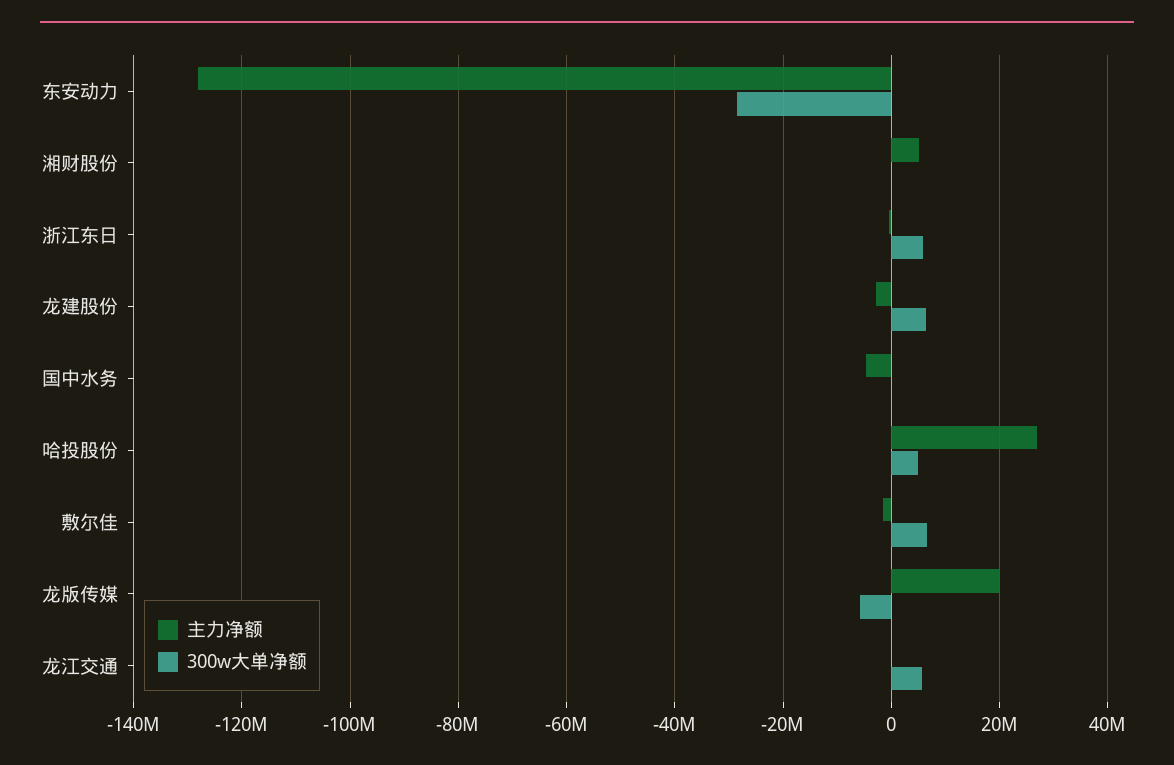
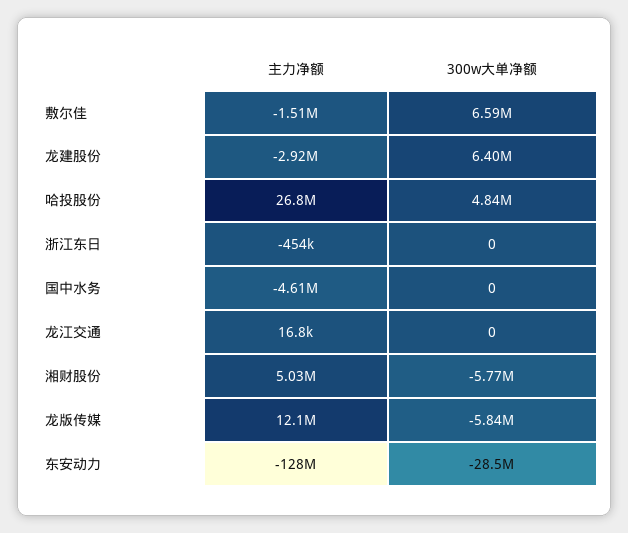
300w大单净额, 湘财股份: 0 -> -5770000
300w大单净额, 浙江东日: 6000000 -> 0
主力净额, 龙版传媒: 20000000 -> 12100000
300w大单净额, 龙江交通: 6000000 -> 0

